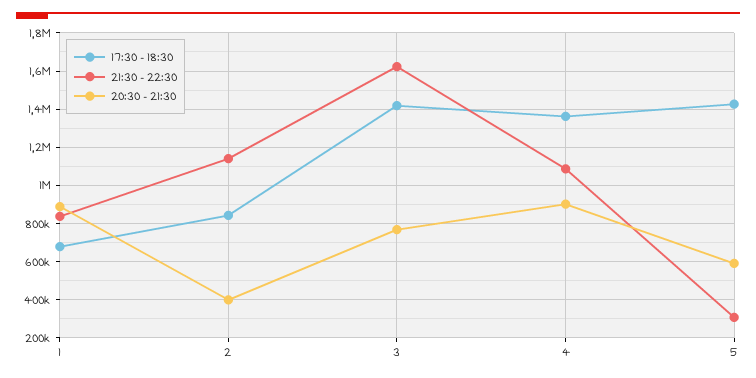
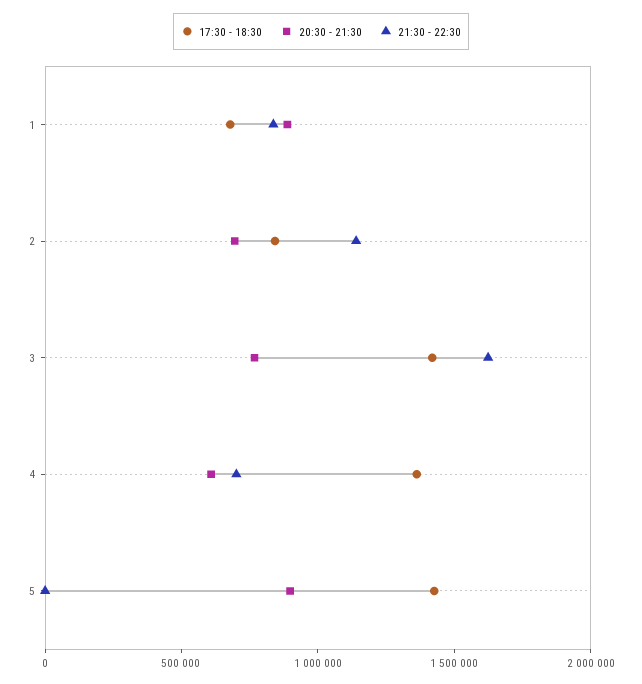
20:30 - 21:30, 2: 400000 -> 700000
21:30 - 22:30, 4: 1100000 -> 700000
20:30 - 21:30, 4: 900000 -> 600000
21:30 - 22:30, 5: 300000 -> 0
20:30 - 21:30, 5: 600000 -> 900000

